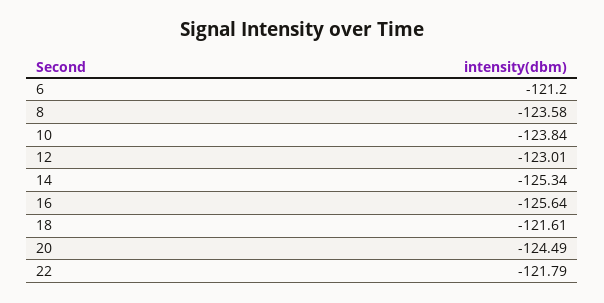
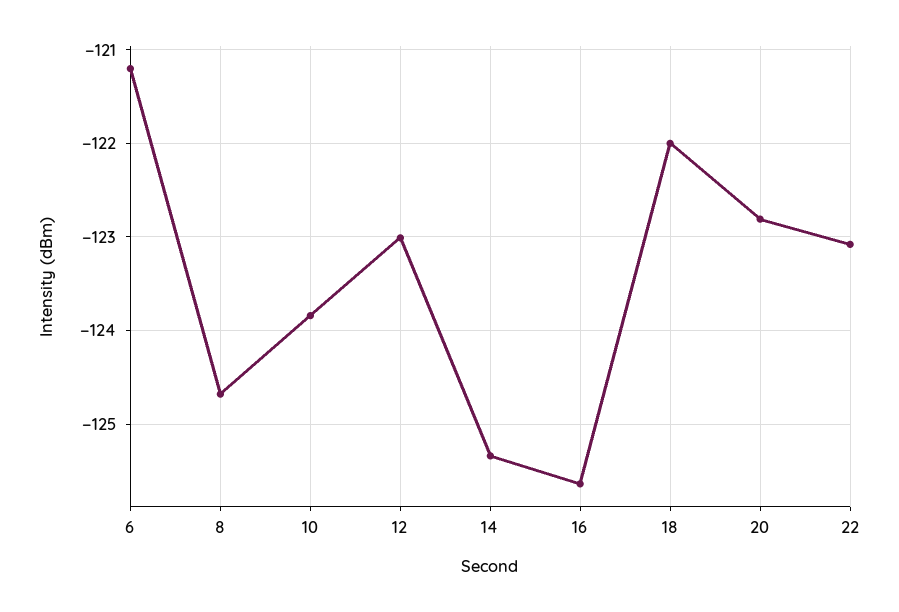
8: -123.58 -> -124.7
18: -121.61 -> -122
20: -124.49 -> -122.8
22: -121.79 -> -123.1

